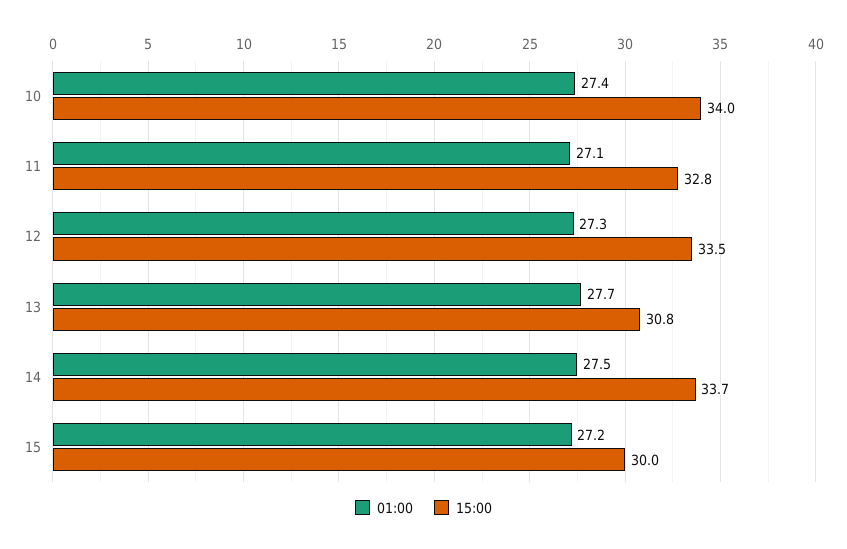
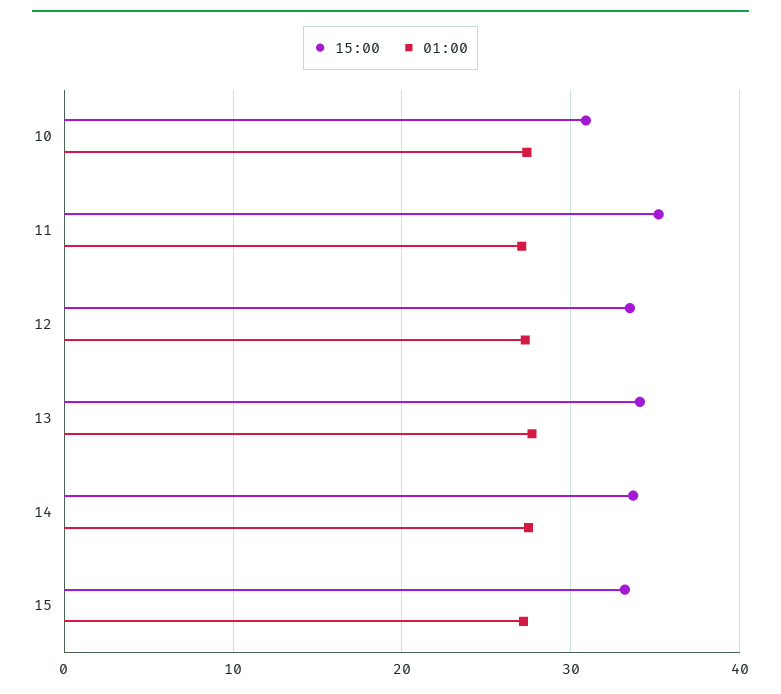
15:00, 10: 34 -> 31
15:00, 11: 32.8 -> 35
15:00, 13: 30.8 -> 34
15:00, 15: 30 -> 33

